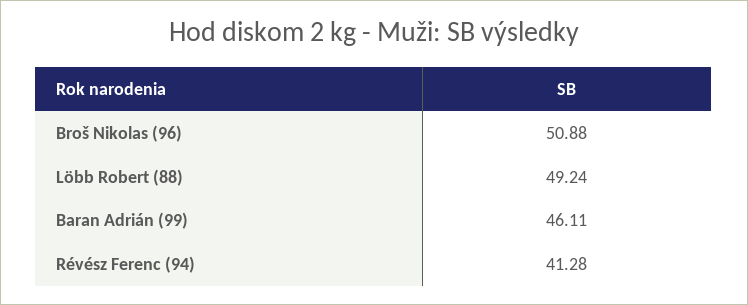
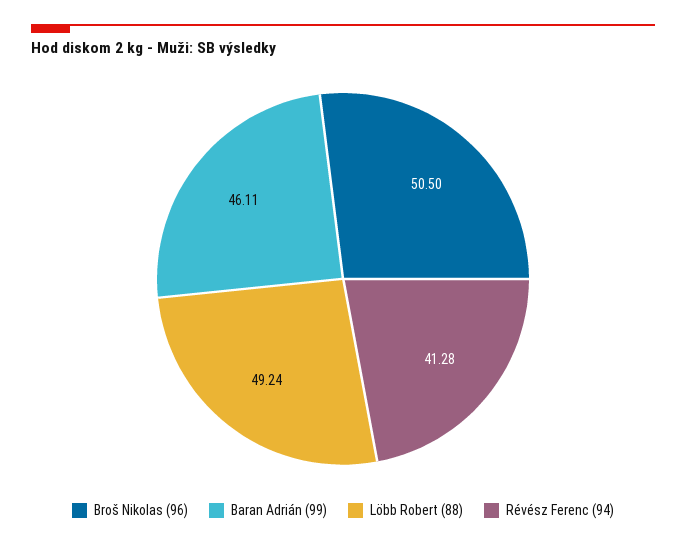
Broš Nikolas (96): 50.88 -> 50.5

